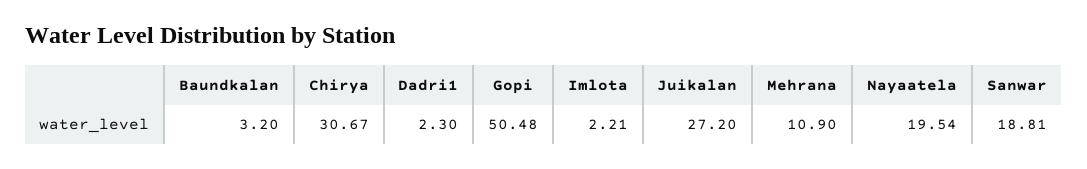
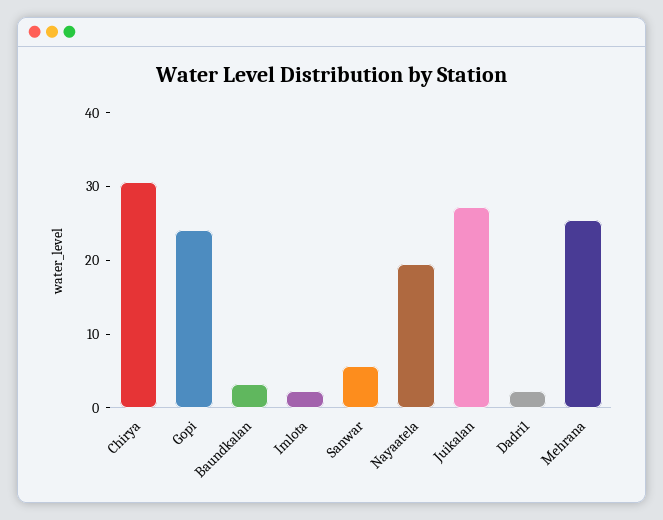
Gopi: 50.48 -> 24
Mehrana: 10.9 -> 26
Sanwar: 18.81 -> 6

